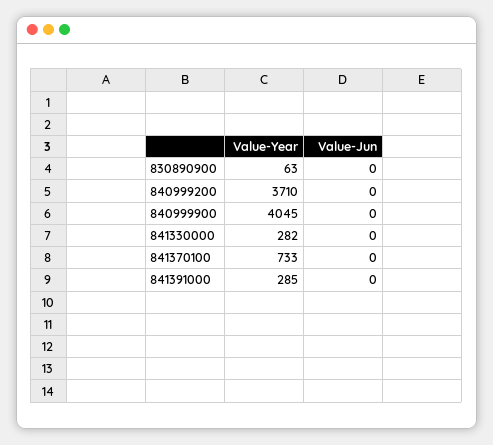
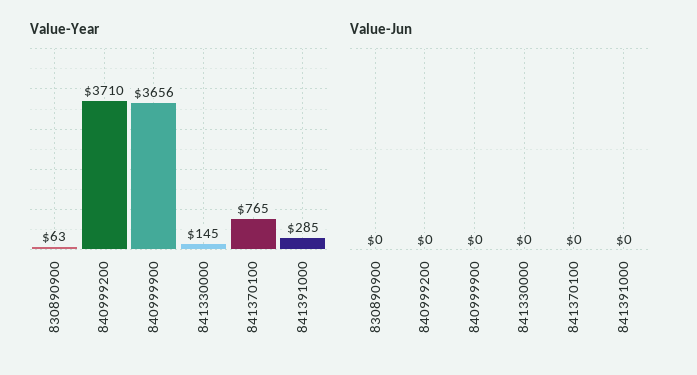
Value-Year, 840999900: 4045 -> 3656
Value-Year, 841330000: 282 -> 145
Value-Year, 841370100: 733 -> 765

